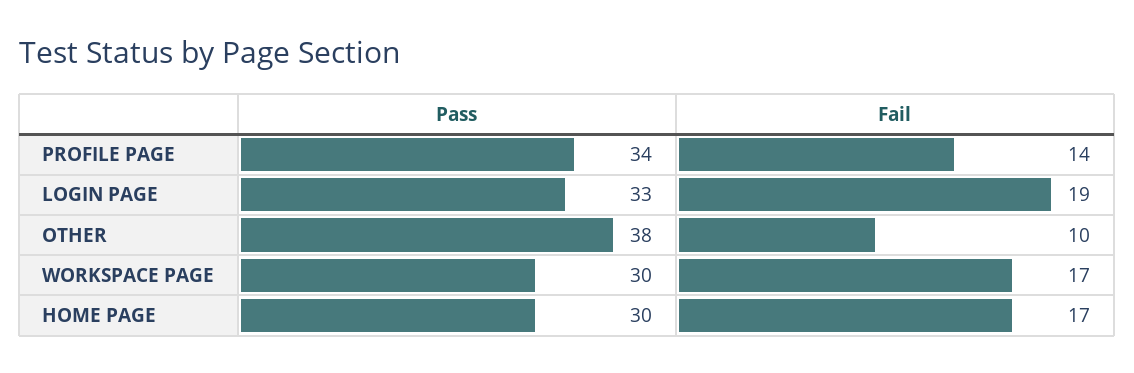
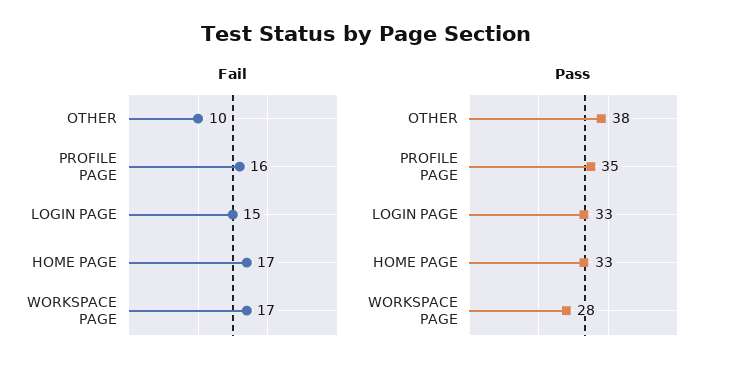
Pass, PROFILE PAGE: 34 -> 35
Fail, PROFILE PAGE: 14 -> 16
Fail, LOGIN PAGE: 19 -> 15
Pass, WORKSPACE PAGE: 30 -> 28
Pass, HOME PAGE: 30 -> 33

